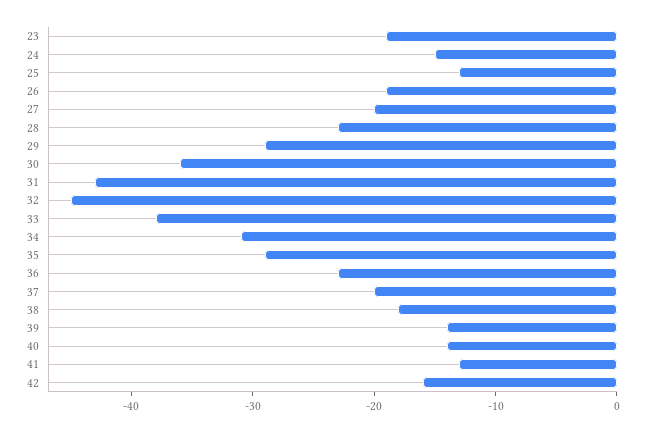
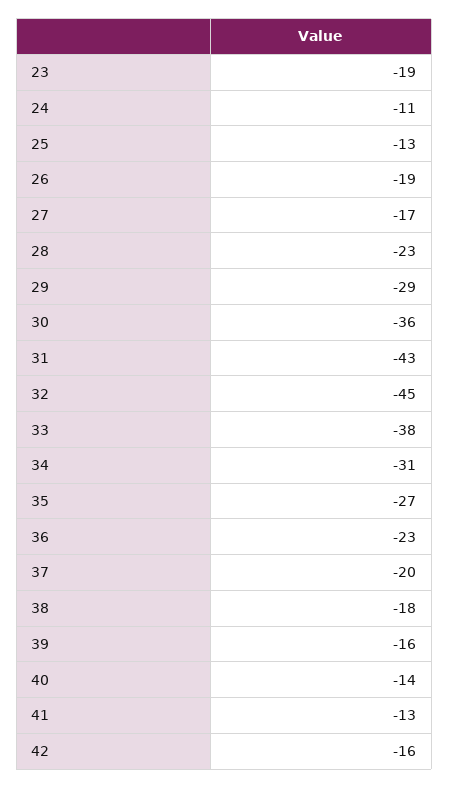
24: -15 -> -11
27: -20 -> -17
35: -29 -> -27
39: -14 -> -16

